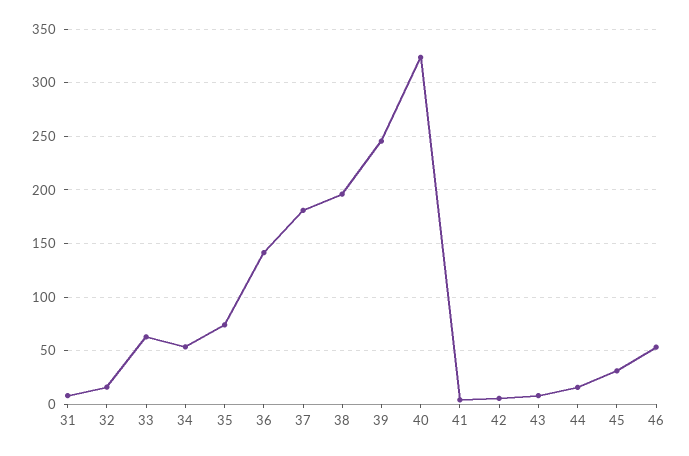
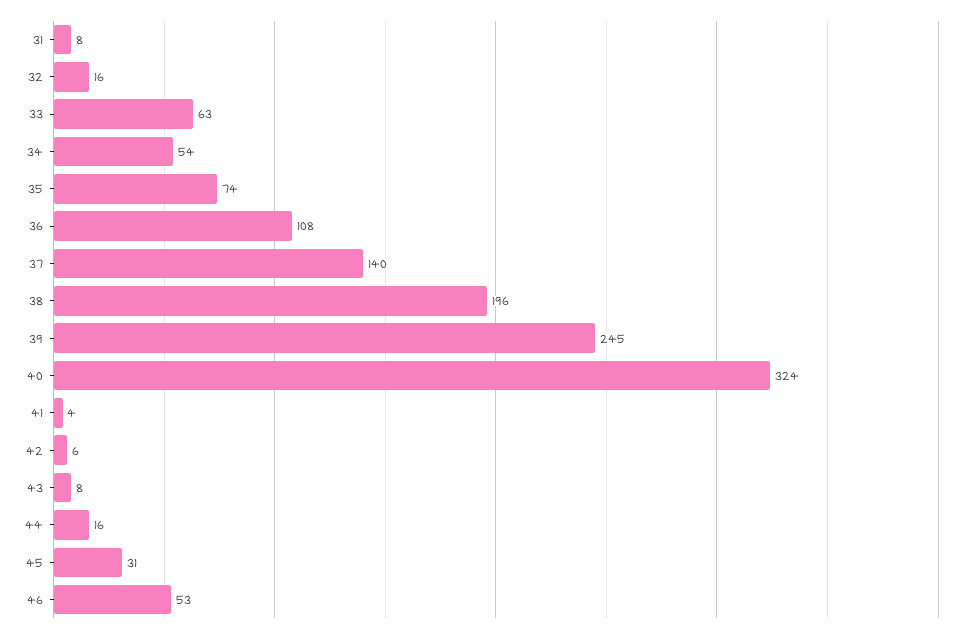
36: 140 -> 108
37: 180 -> 140

